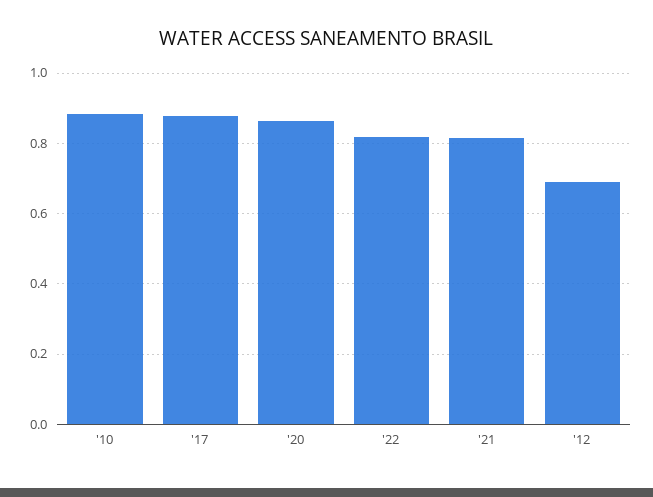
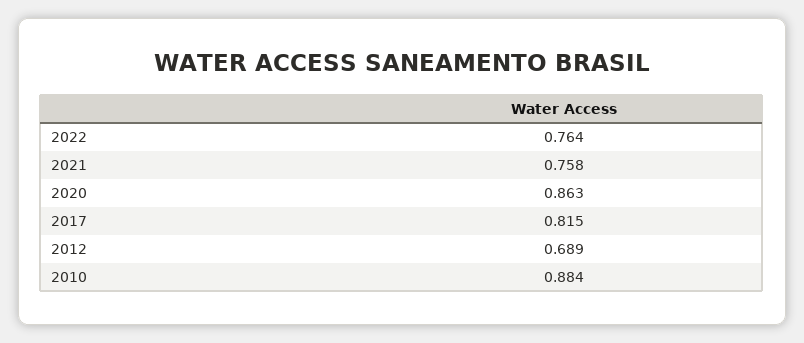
'17: 0.88 -> 0.815
'22: 0.82 -> 0.764
'21: 0.82 -> 0.758

